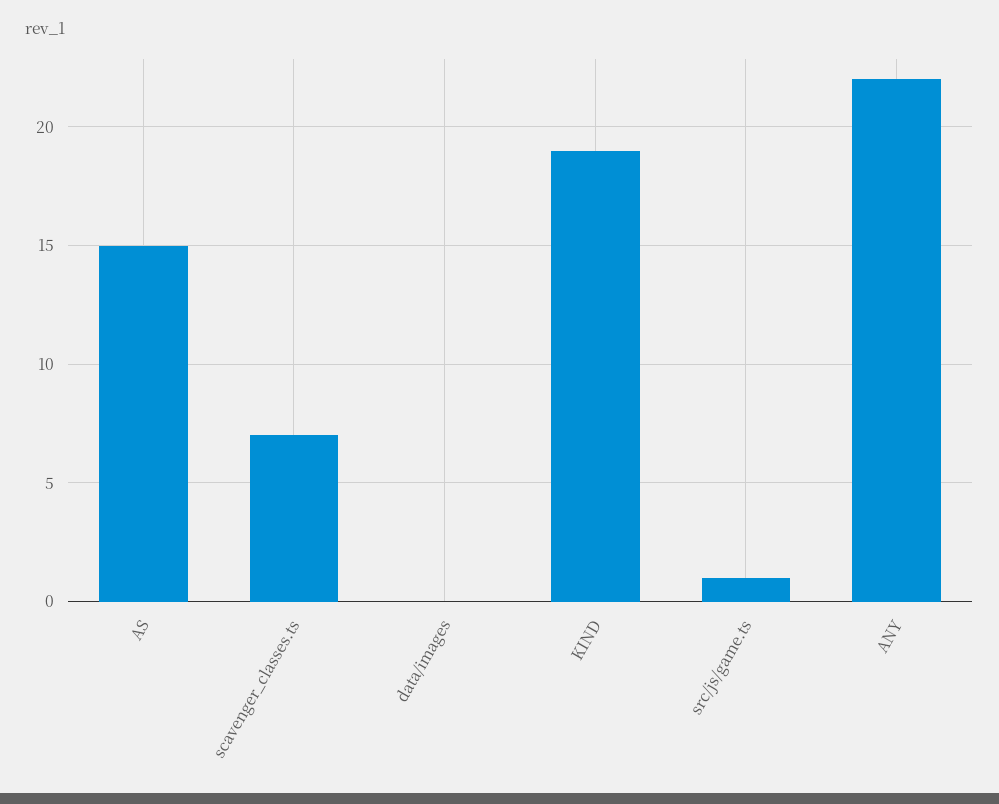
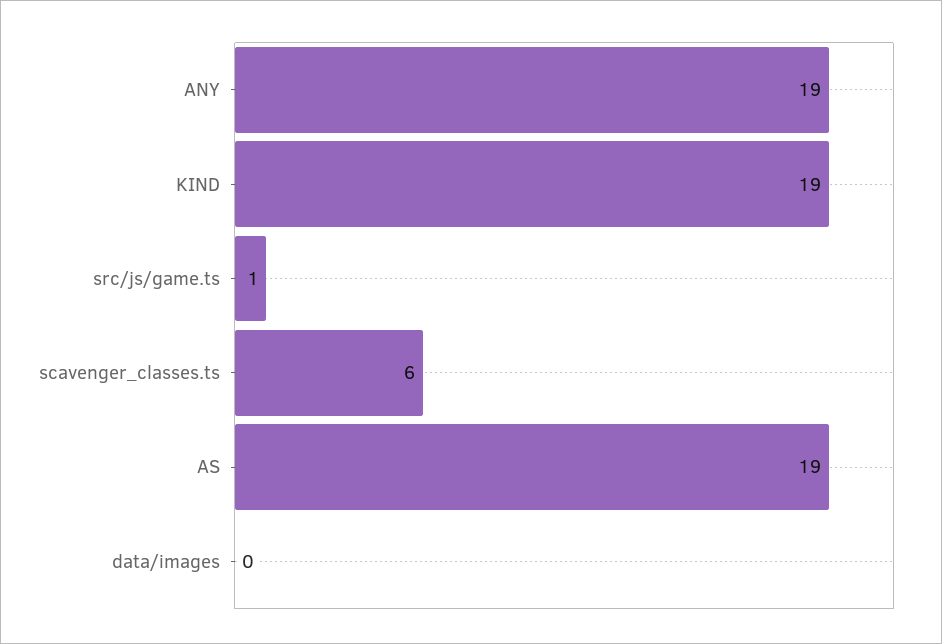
AS: 15 -> 19
scavenger_classes.ts: 7 -> 6
ANY: 22 -> 19

